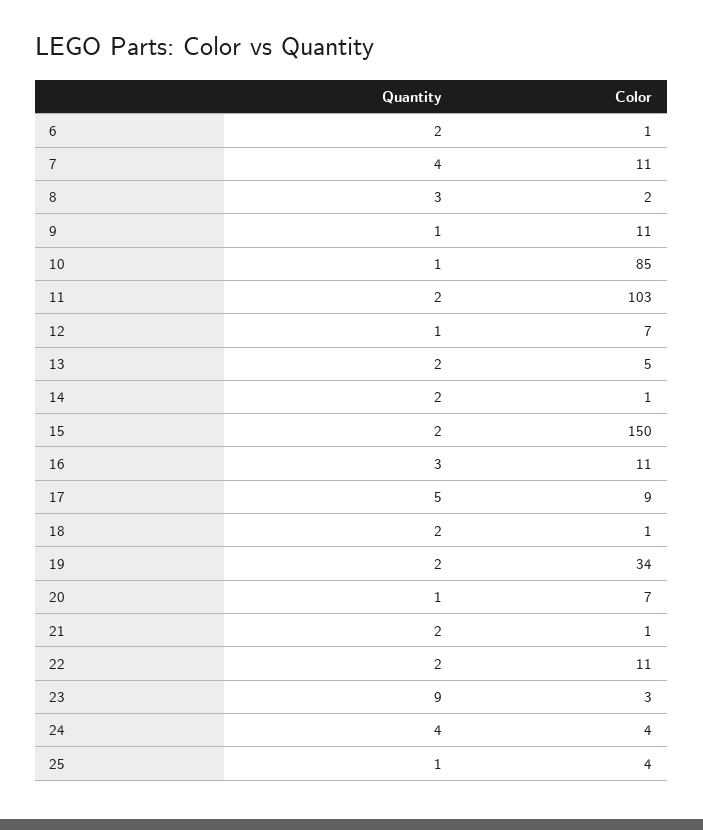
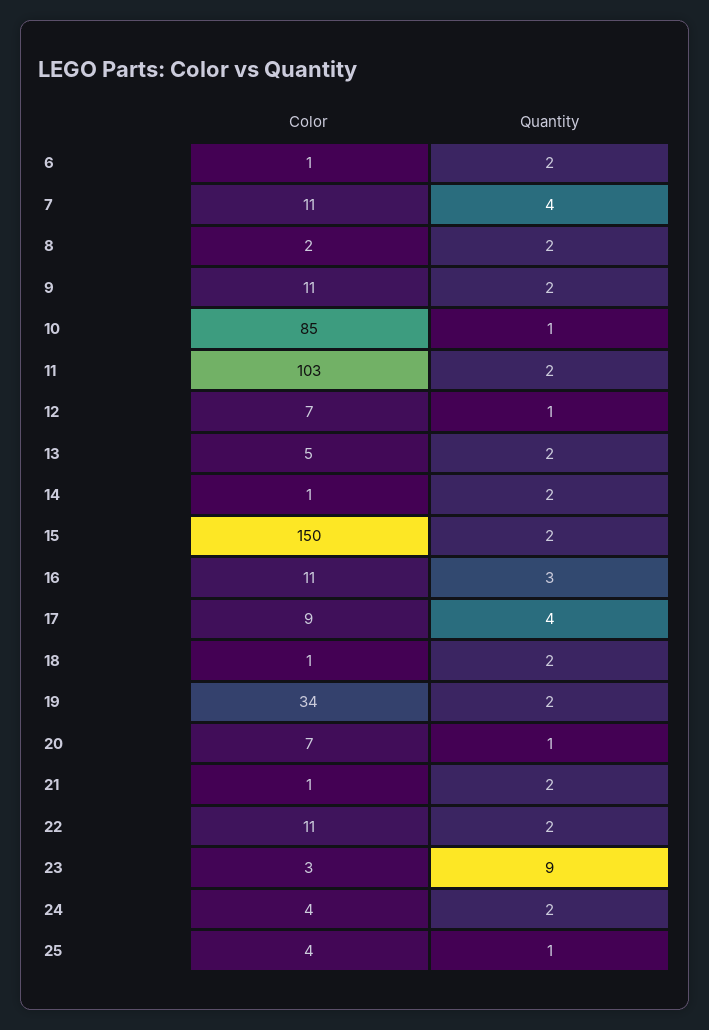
Quantity, 8: 3 -> 2
Quantity, 9: 1 -> 2
Quantity, 17: 5 -> 4
Quantity, 24: 4 -> 2

